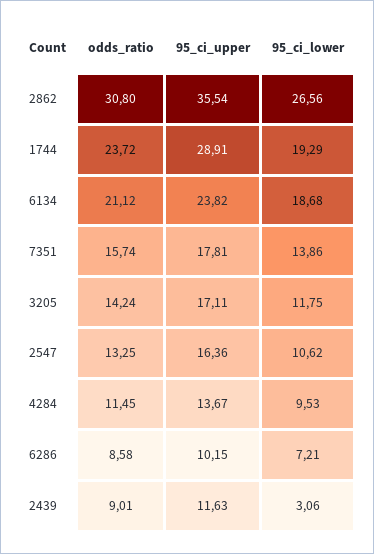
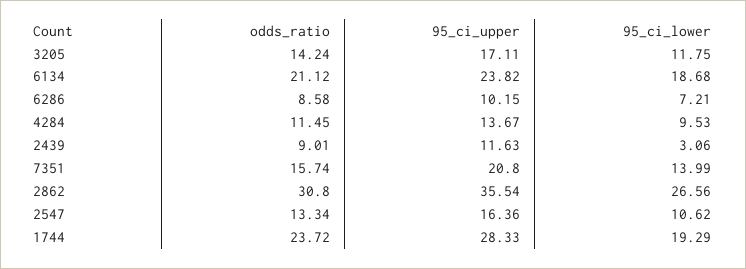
95_ci_upper, 1744: 28.91 -> 28.33
95_ci_upper, 7351: 17.81 -> 20.8
95_ci_lower, 7351: 13.86 -> 13.99
odds_ratio, 2547: 13.25 -> 13.34

